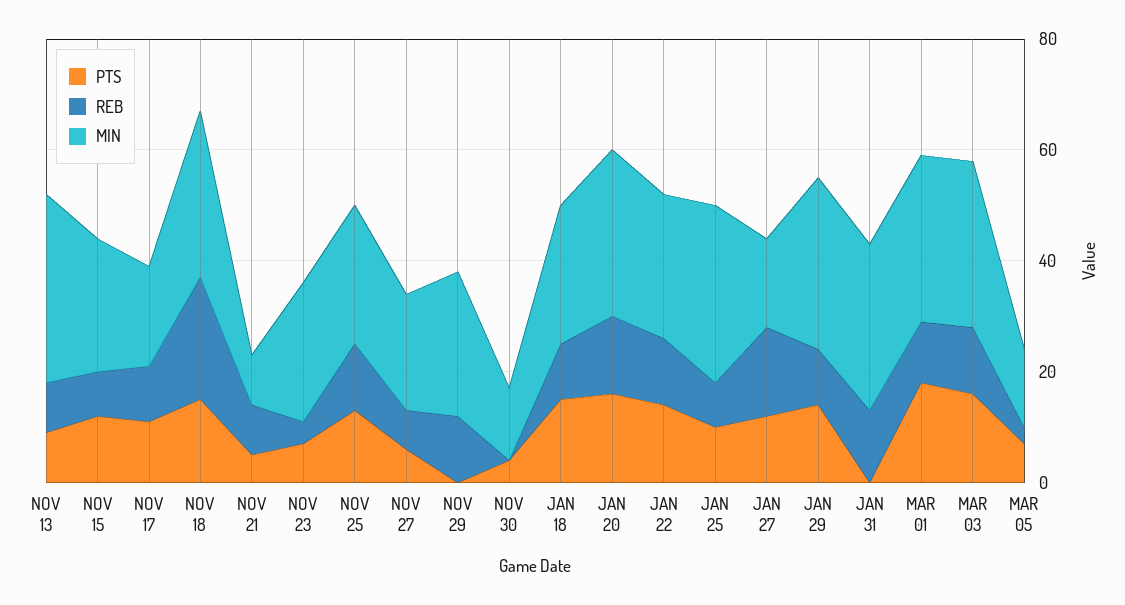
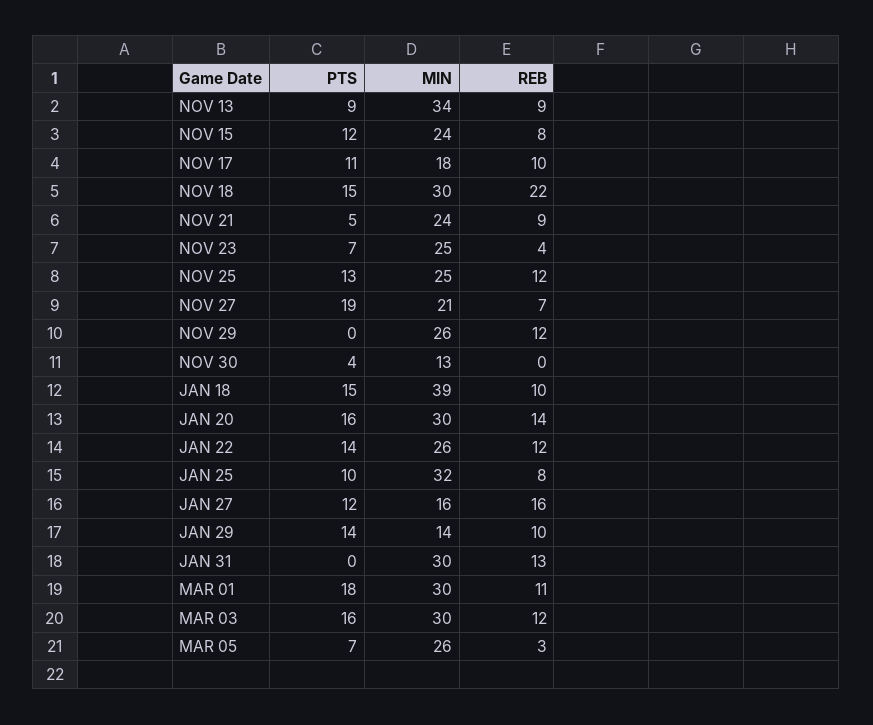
MIN, NOV 21: 10 -> 24
PTS, NOV 27: 5 -> 19
MIN, JAN 18: 25 -> 39
MIN, JAN 29: 30 -> 14
MIN, MAR 05: 15 -> 26

